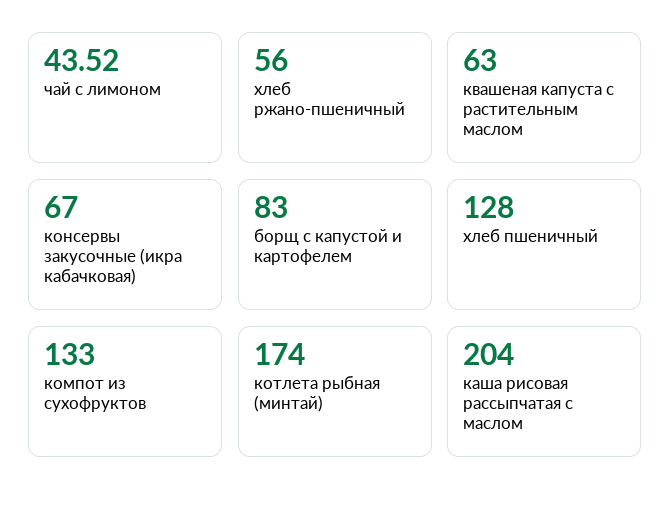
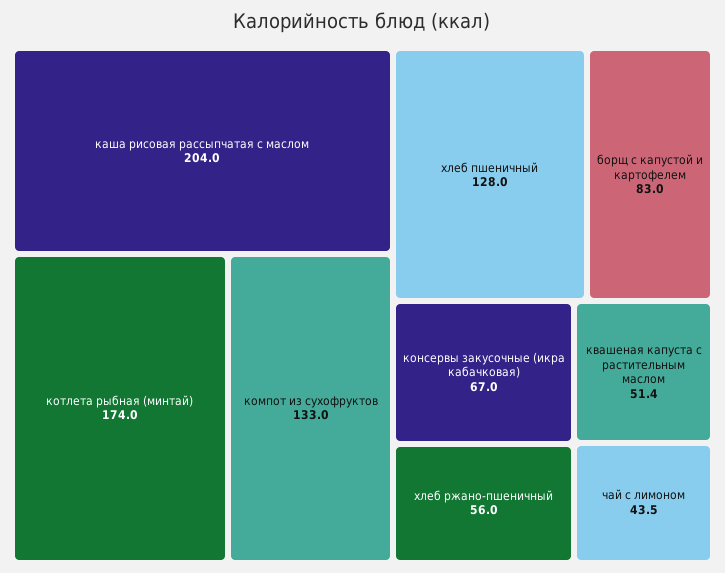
квашеная капуста с растительным маслом: 63 -> 51.4

